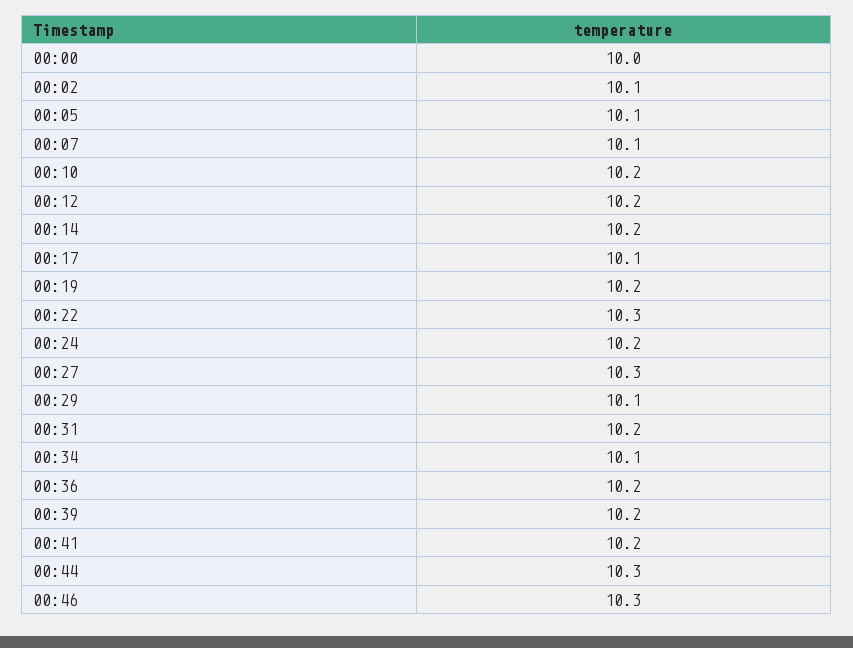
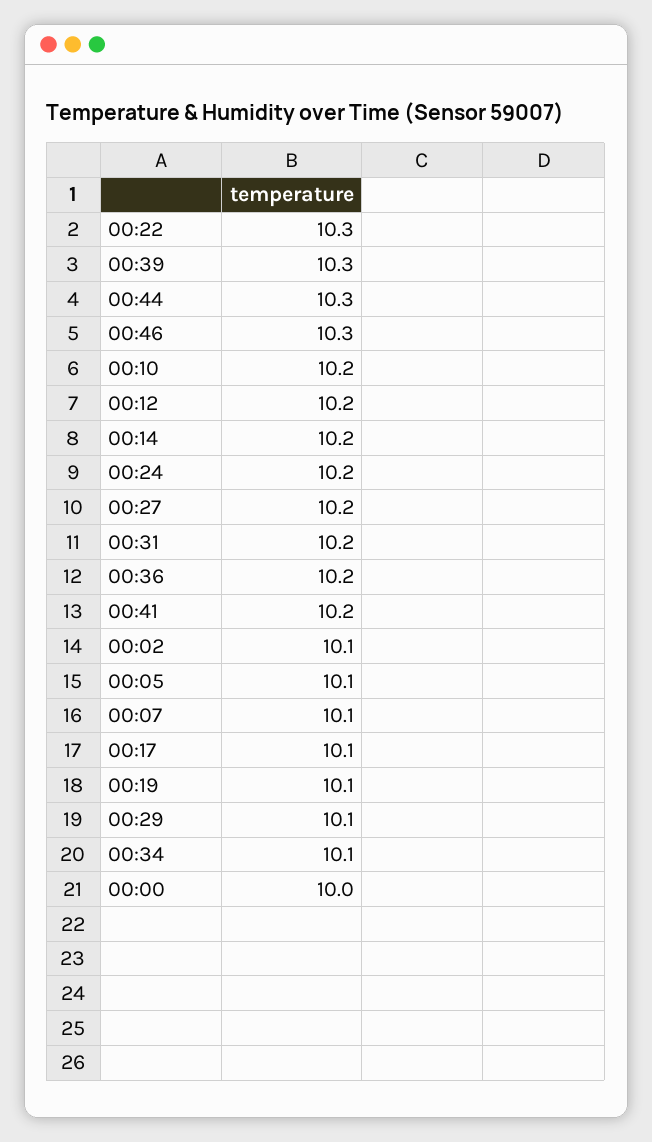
00:19: 10.2 -> 10.1
00:27: 10.3 -> 10.2
00:39: 10.2 -> 10.3

